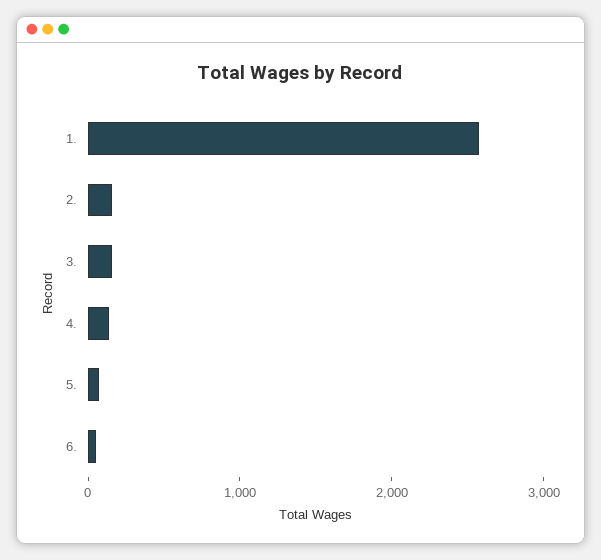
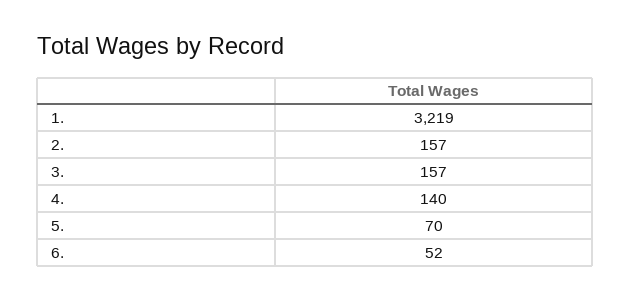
1.: 2600 -> 3219

